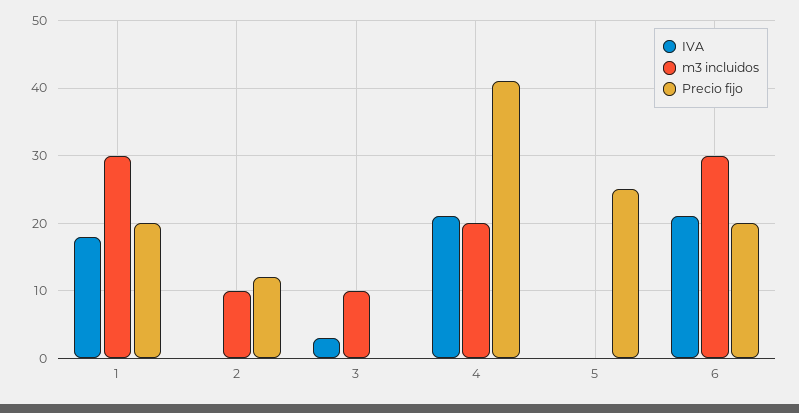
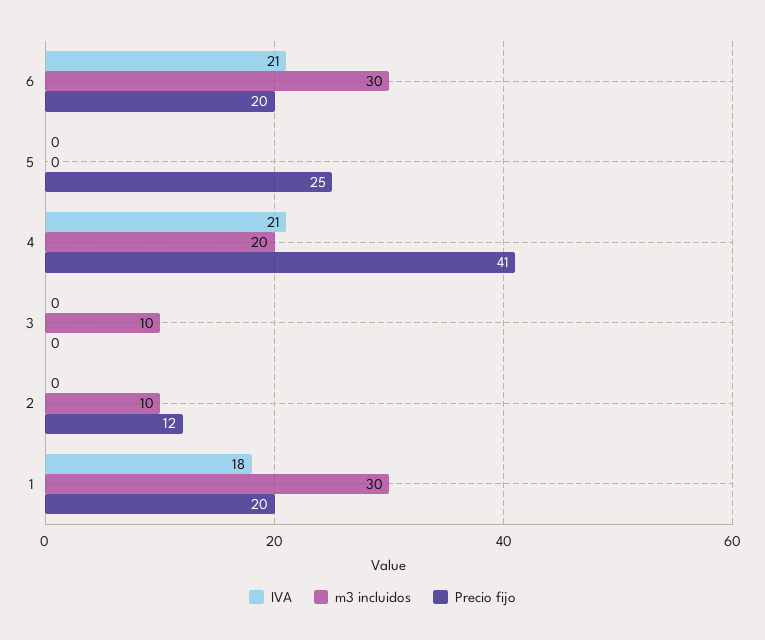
IVA, 3: 3 -> 0

